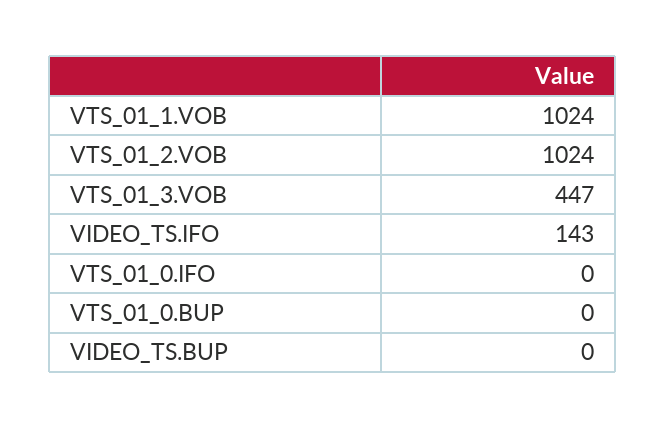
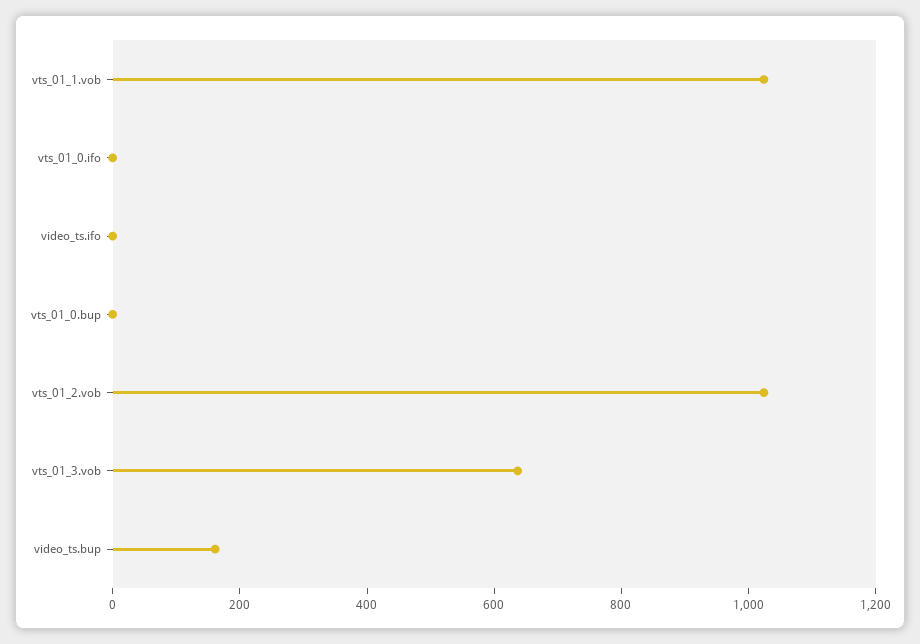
VTS_01_3.VOB: 447 -> 650
VIDEO_TS.IFO: 143 -> 0
VIDEO_TS.BUP: 0 -> 150

